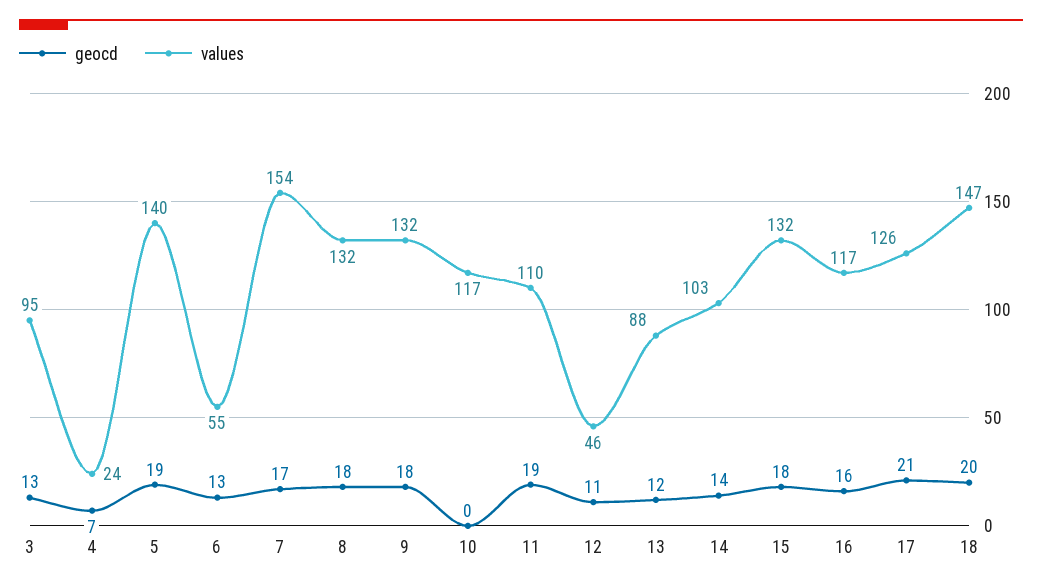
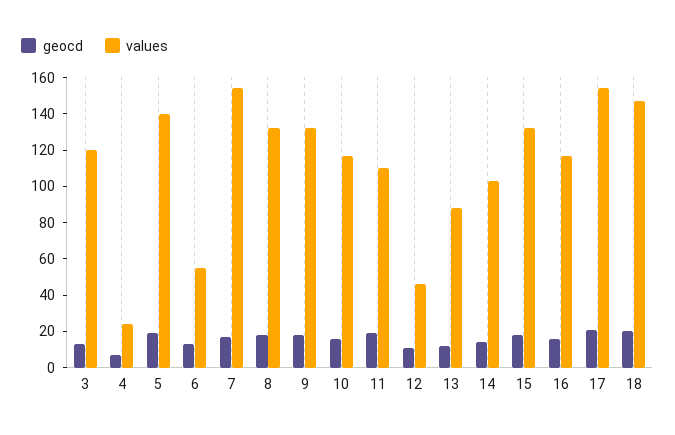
values, 3: 95 -> 120
geocd, 10: 0 -> 15
values, 17: 126 -> 155

